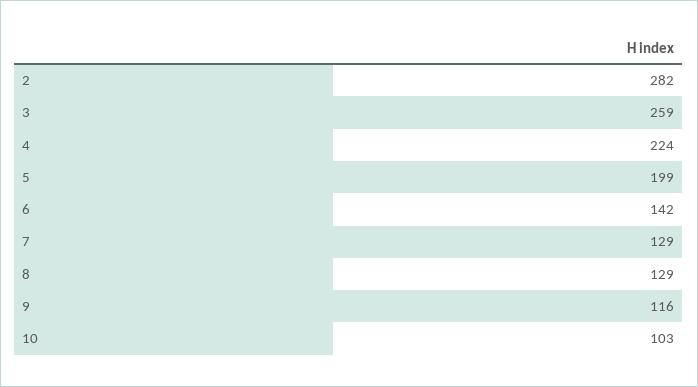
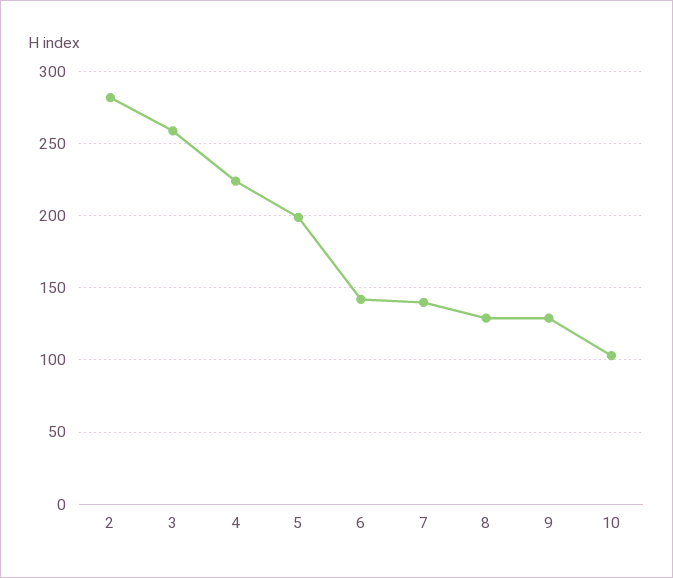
7: 129 -> 140
9: 116 -> 130

